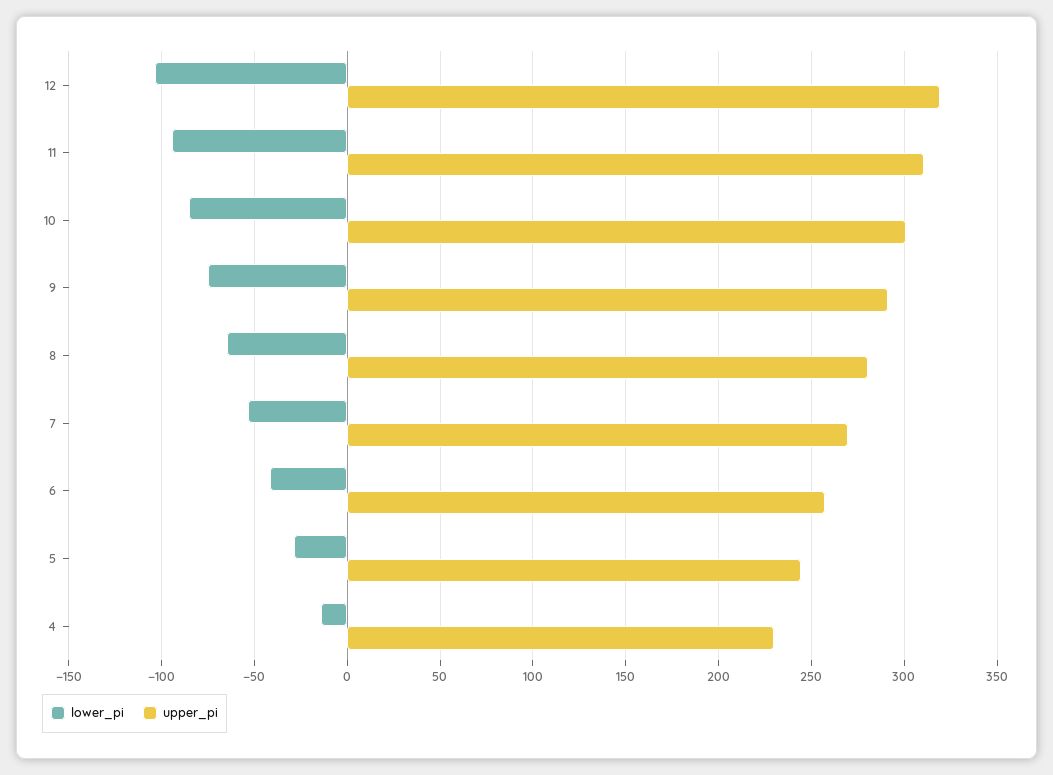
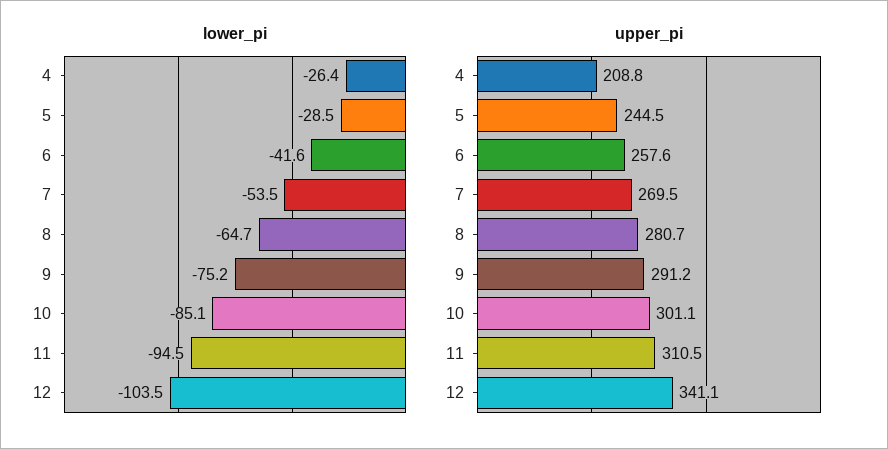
upper_pi, 12: 320 -> 341.1
lower_pi, 4: -15 -> -26.4
upper_pi, 4: 230 -> 208.8

